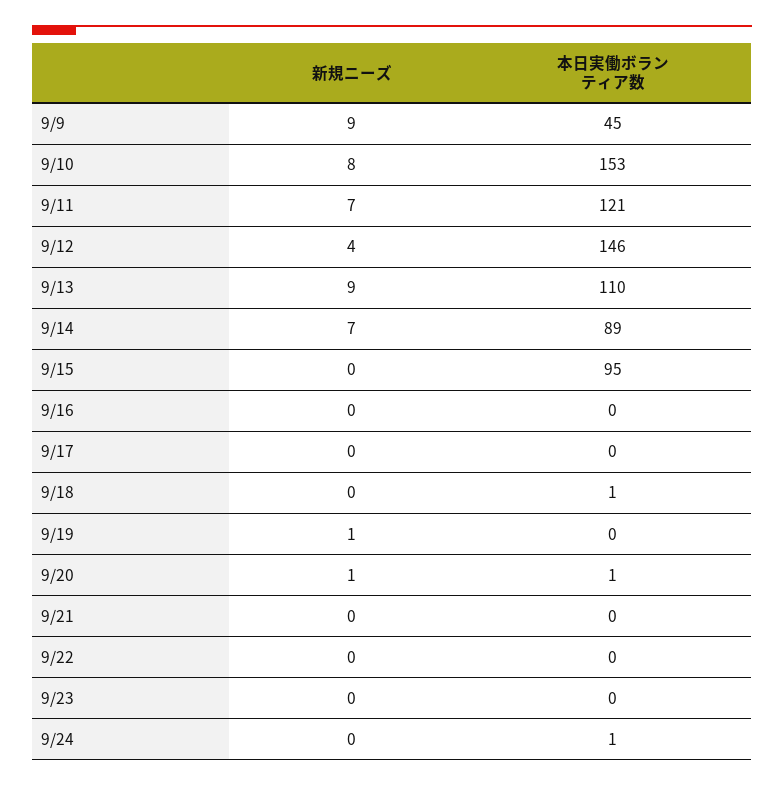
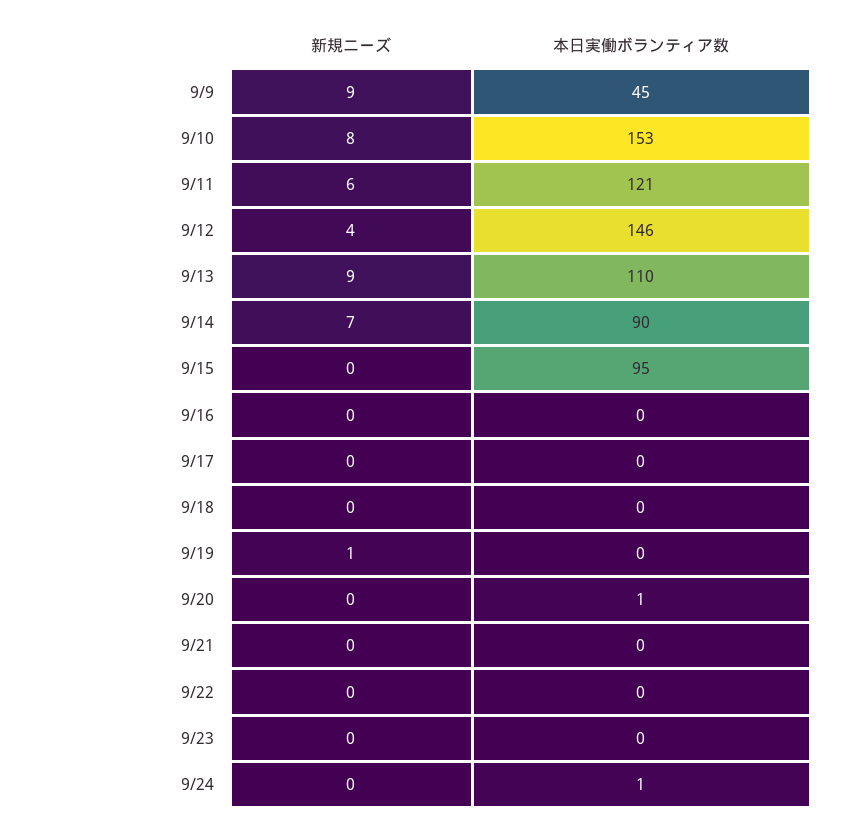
新規ニーズ, 9/11: 7 -> 6
本日実働ボランティア数, 9/14: 89 -> 90
本日実働ボランティア数, 9/18: 1 -> 0
新規ニーズ, 9/20: 1 -> 0

